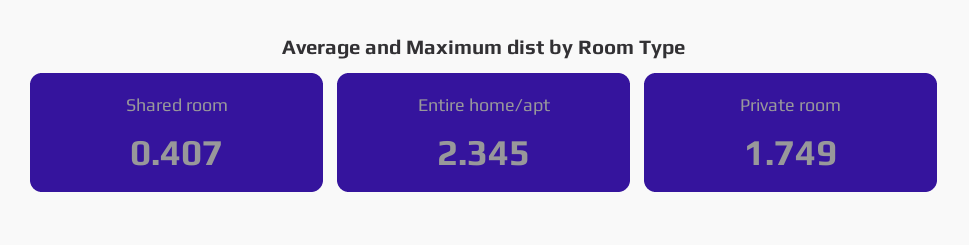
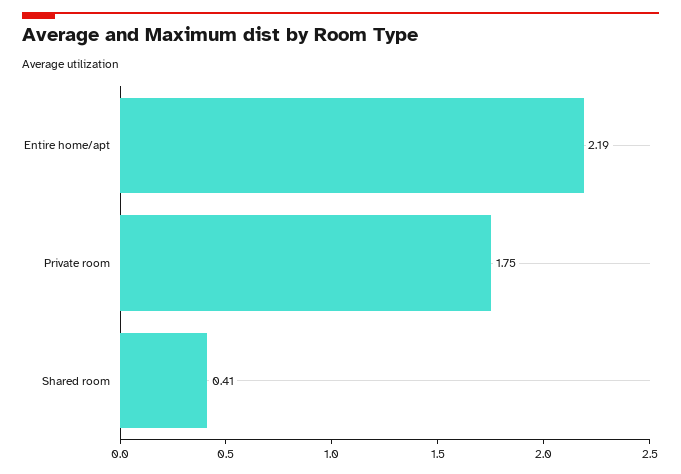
Entire home/apt: 2.345 -> 2.19

